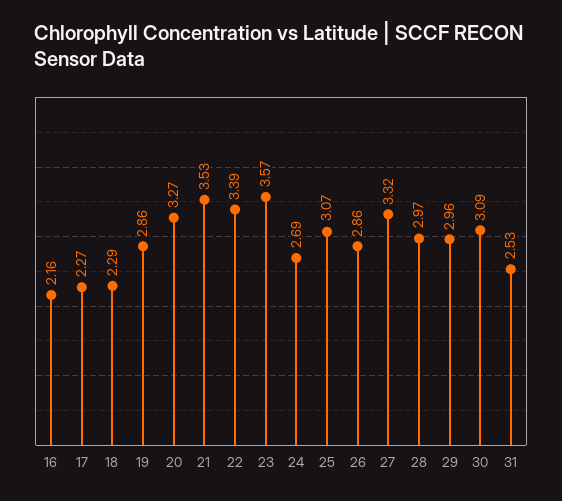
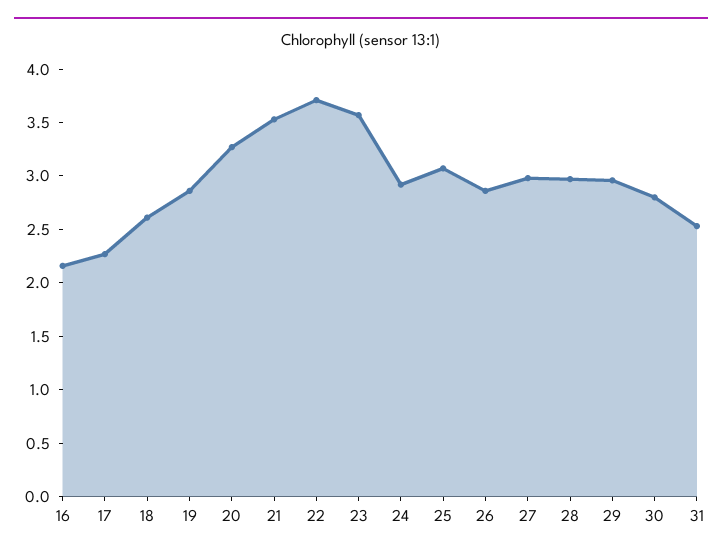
18: 2.29 -> 2.6
22: 3.39 -> 3.7
24: 2.69 -> 2.9
27: 3.32 -> 3
30: 3.09 -> 2.8

